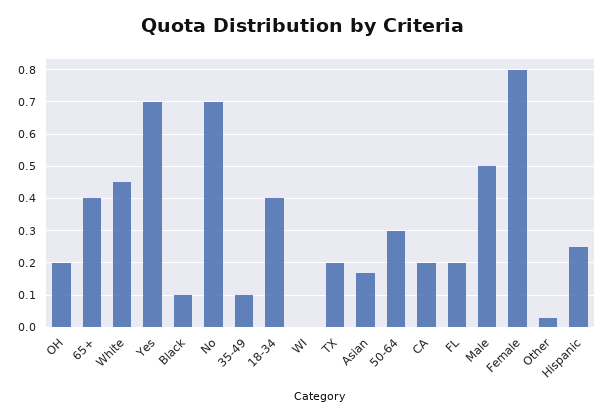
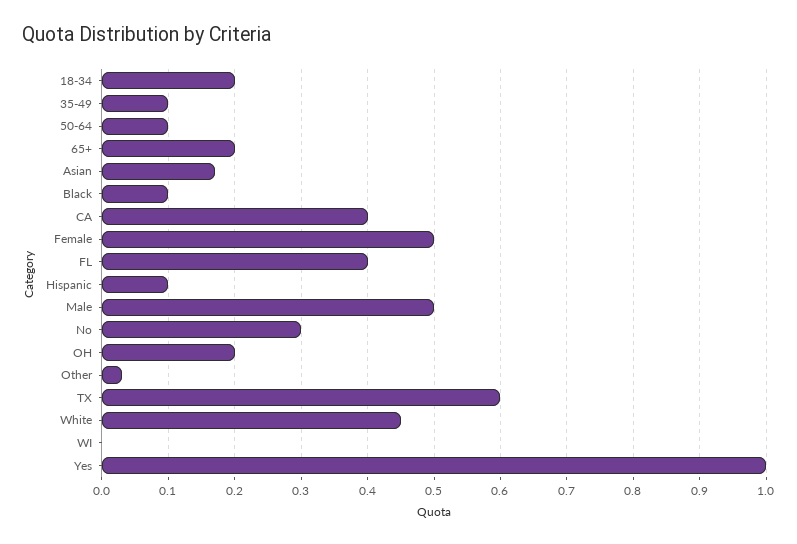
65+: 0.4 -> 0.2
Yes: 0.7 -> 1
No: 0.7 -> 0.3
18-34: 0.4 -> 0.2
TX: 0.2 -> 0.6
50-64: 0.3 -> 0.1
CA: 0.2 -> 0.4
FL: 0.2 -> 0.4
Female: 0.8 -> 0.5
Hispanic: 0.25 -> 0.1

